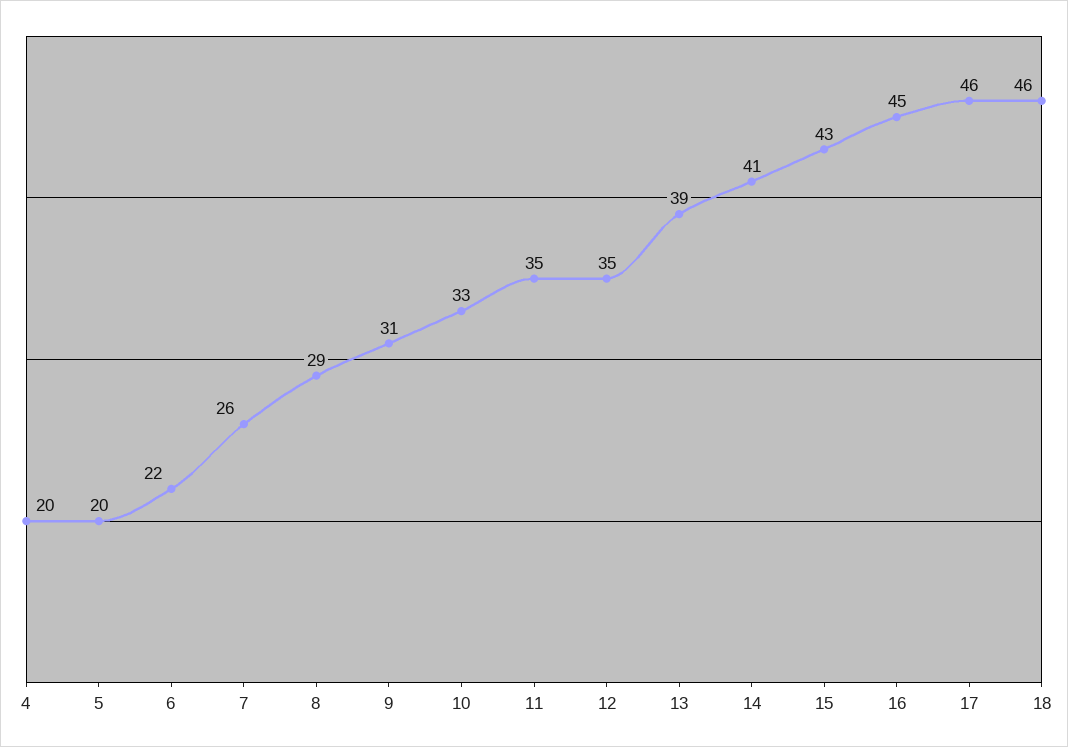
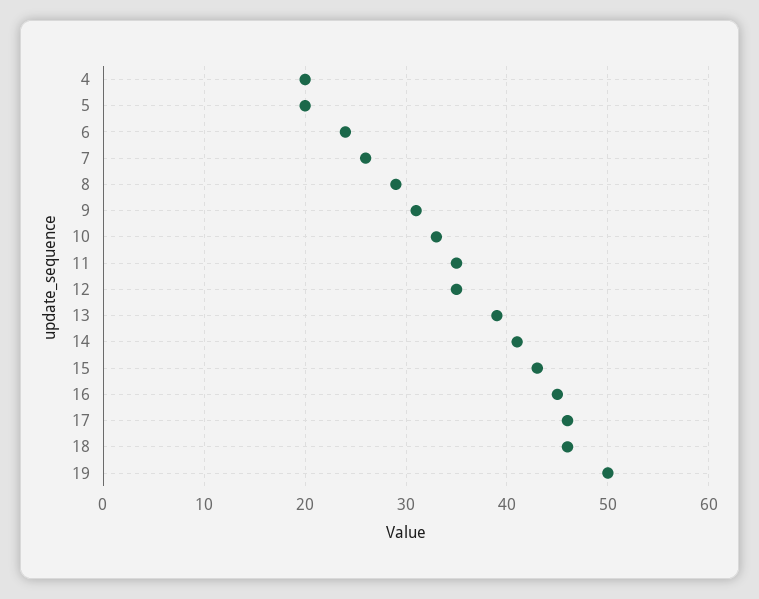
6: 22 -> 24
19: none -> 50

